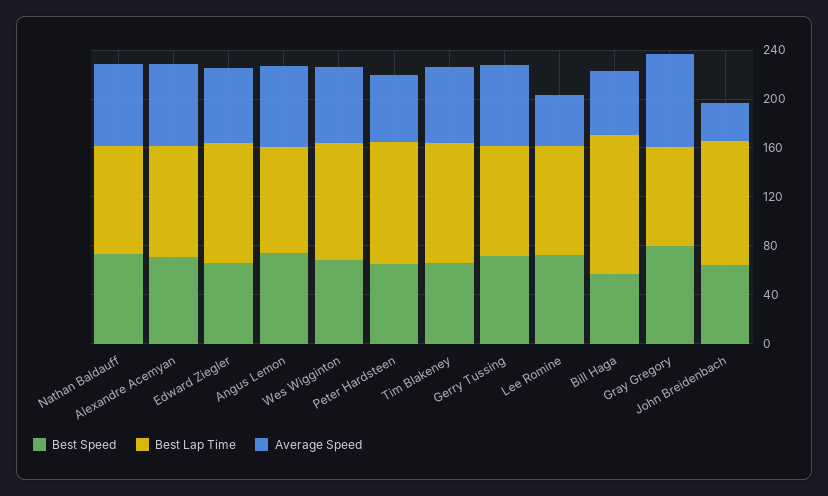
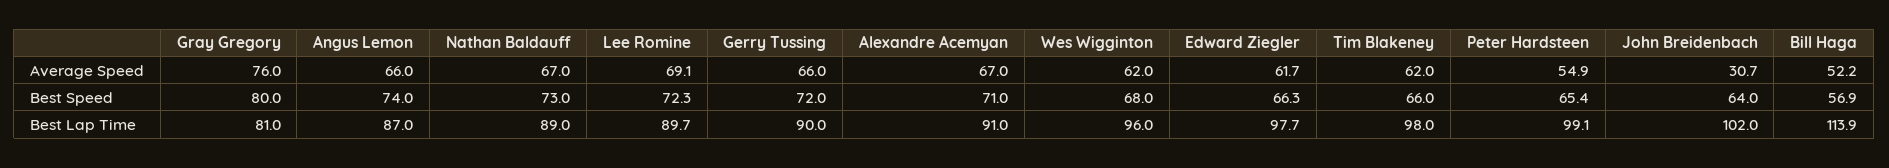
Average Speed, Lee Romine: 40 -> 69.1

